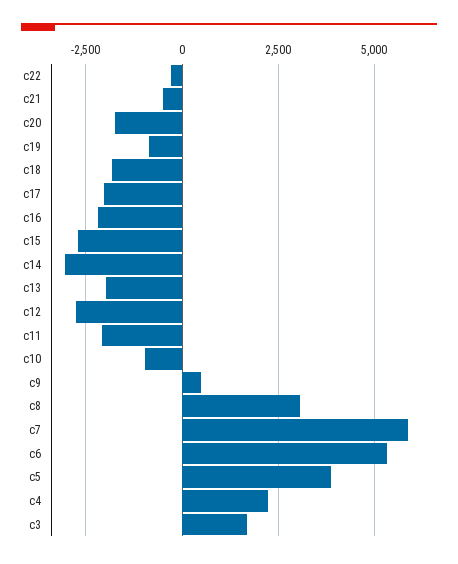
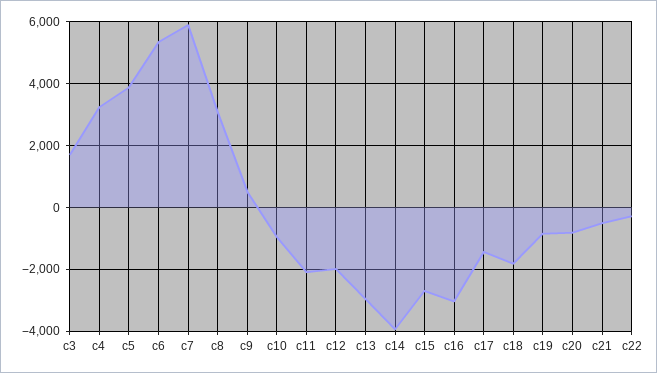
c20: -1750 -> -800
c17: -2000 -> -1400
c16: -2250 -> -3000
c14: -3000 -> -4000
c13: -2000 -> -3000
c12: -2750 -> -2000
c4: 2250 -> 3200

